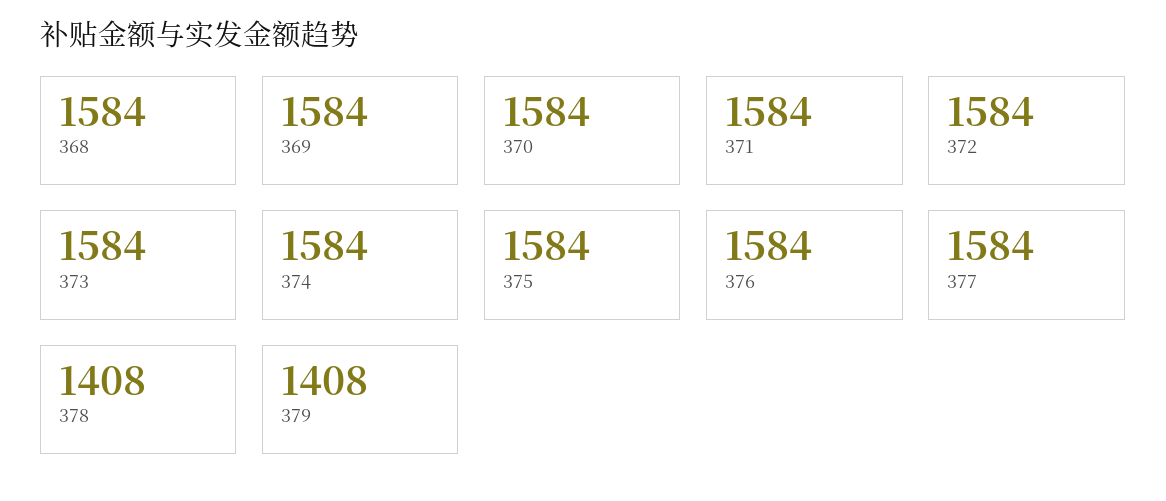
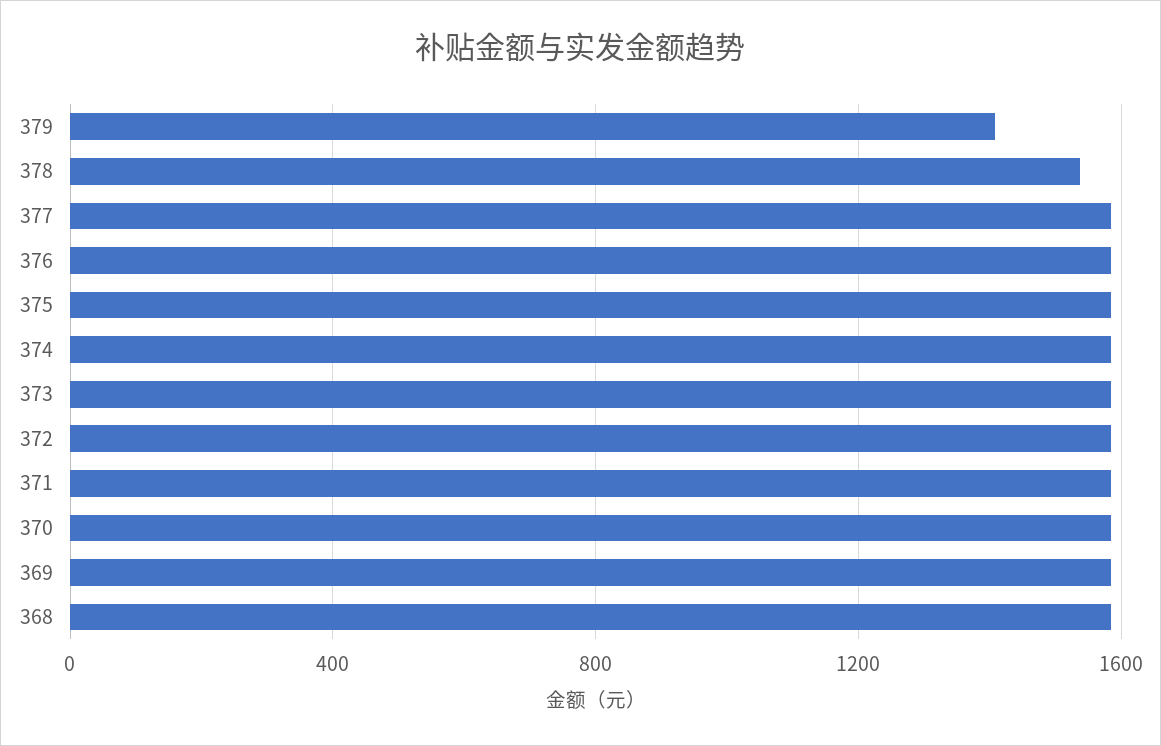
378: 1408 -> 1550

